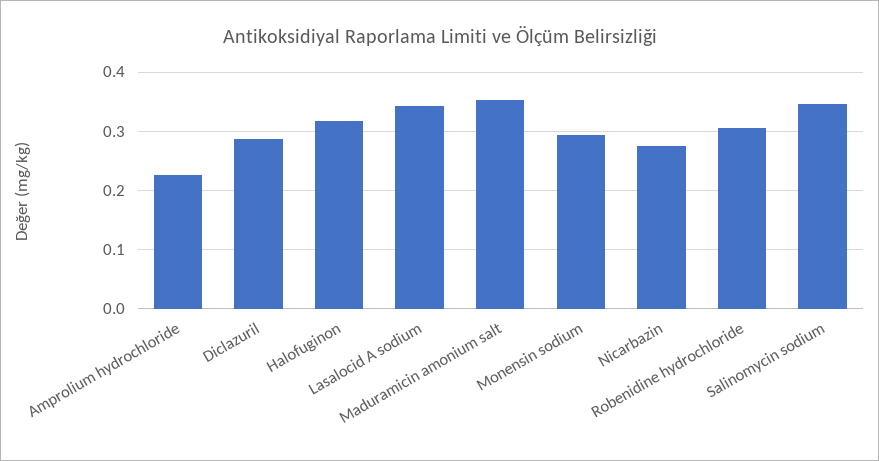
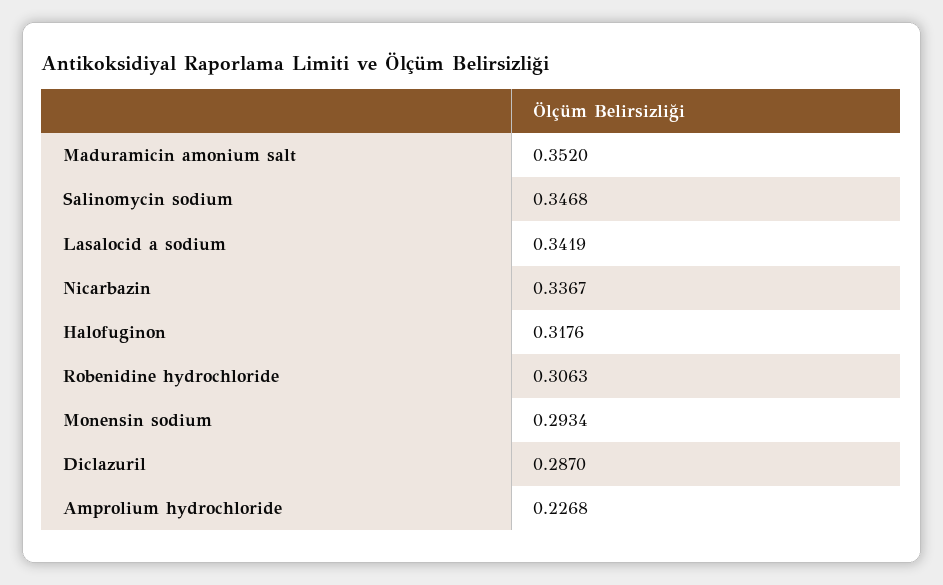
Nicarbazin: 0.28 -> 0.3367

